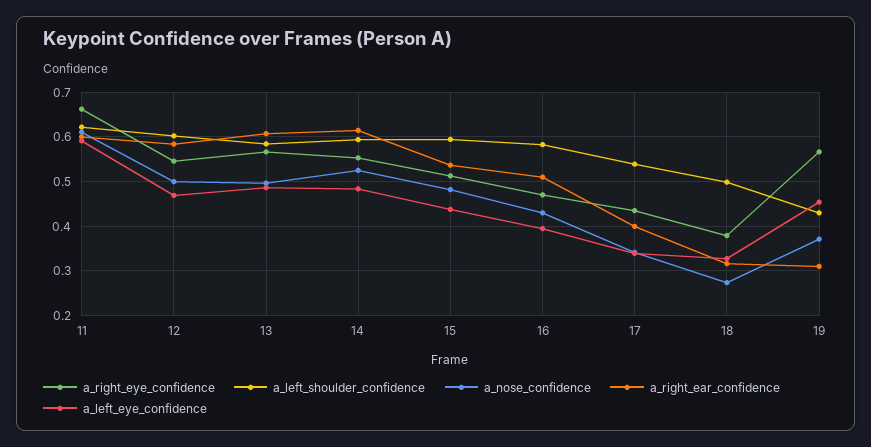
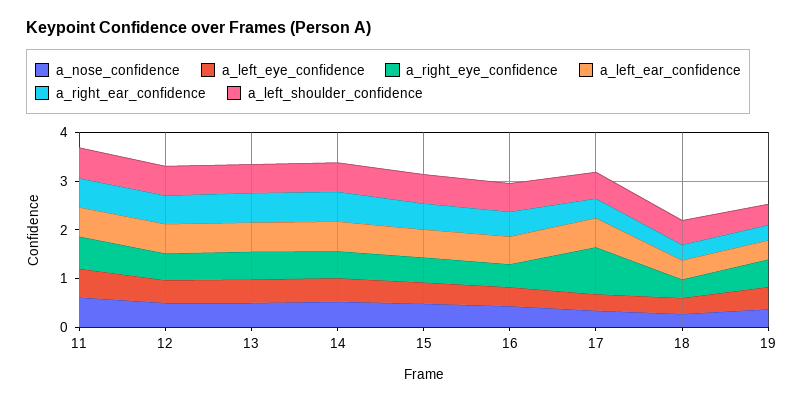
a_right_eye_confidence, 17: 0.44 -> 1
a_left_ear_confidence, 11: none -> 0.6
a_left_ear_confidence, 12: none -> 0.6
a_left_ear_confidence, 13: none -> 0.6
a_left_ear_confidence, 14: none -> 0.6
a_left_ear_confidence, 15: none -> 0.6
a_left_ear_confidence, 16: none -> 0.6
a_left_ear_confidence, 17: none -> 0.6
a_left_ear_confidence, 18: none -> 0.4
a_left_ear_confidence, 19: none -> 0.4

